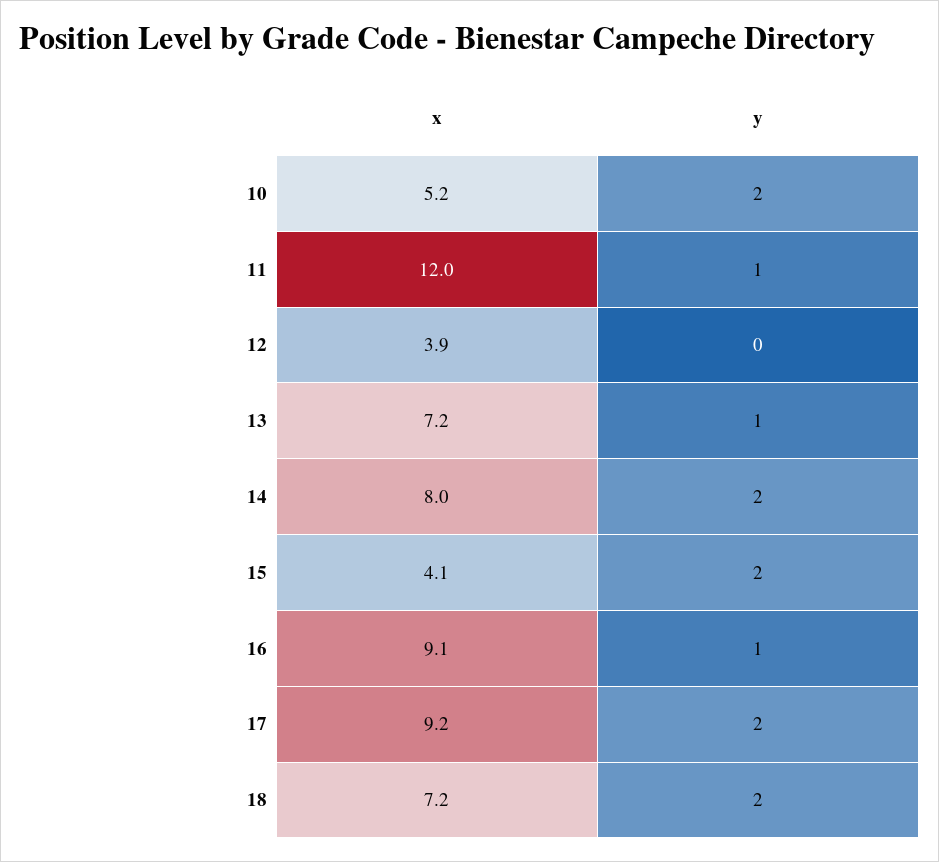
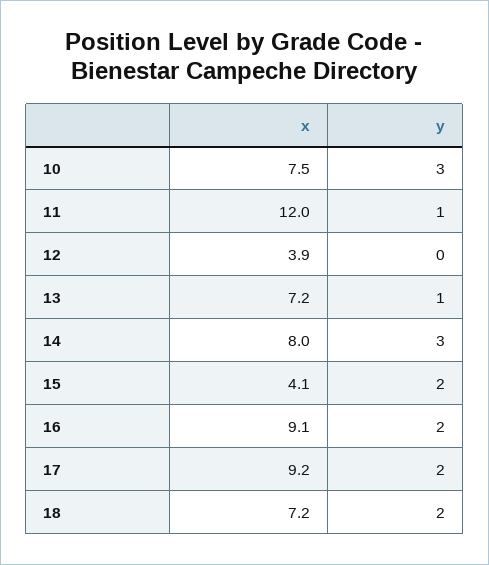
x, 10: 5.2 -> 7.5
y, 10: 2 -> 3
y, 14: 2 -> 3
y, 16: 1 -> 2

